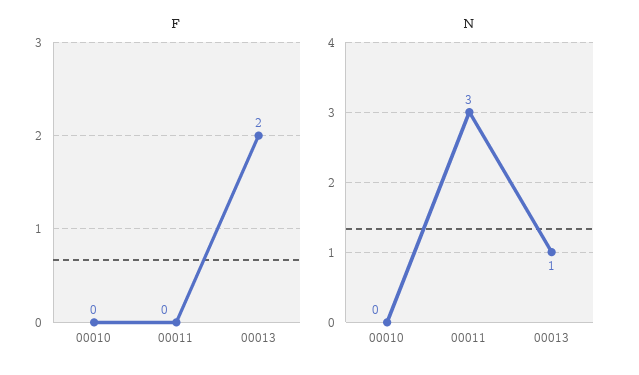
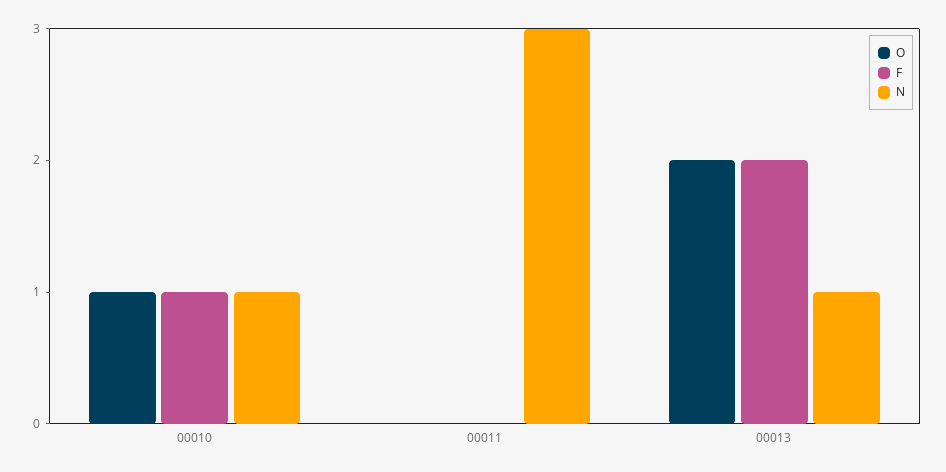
F, 00010: 0 -> 1
N, 00010: 0 -> 1
O, 00010: none -> 1
O, 00011: none -> 0
O, 00013: none -> 2

